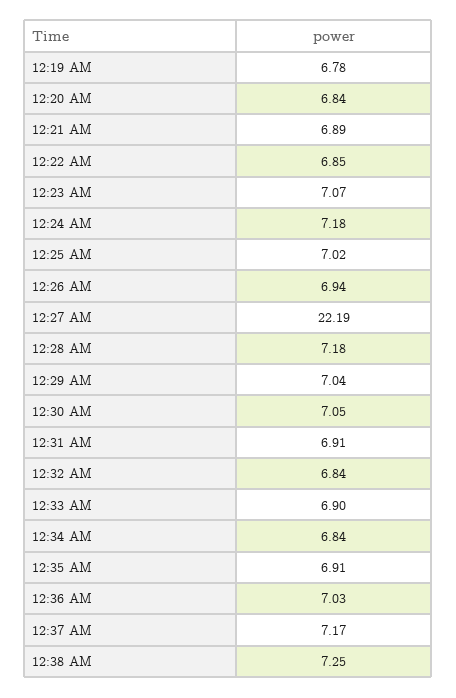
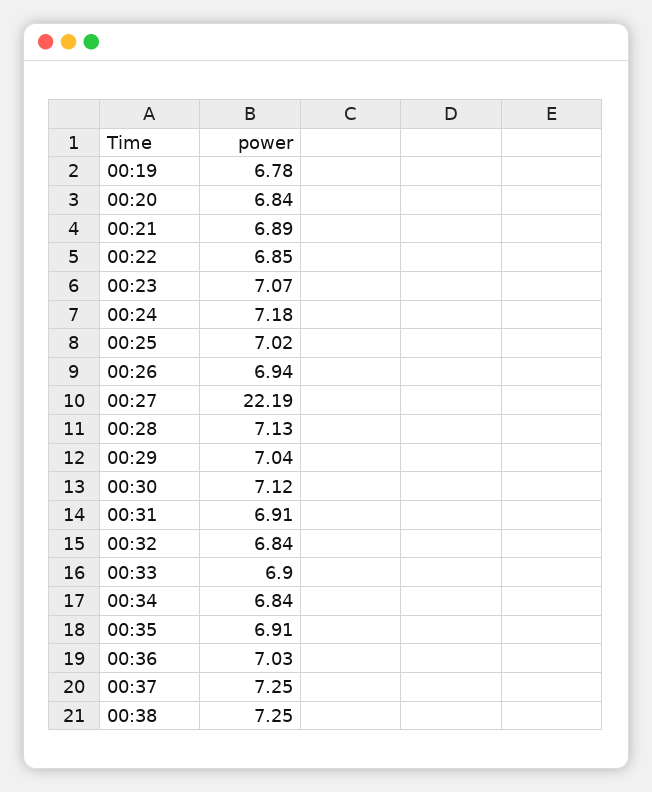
12:28 AM: 7.18 -> 7.13
12:30 AM: 7.05 -> 7.12
12:37 AM: 7.17 -> 7.25

